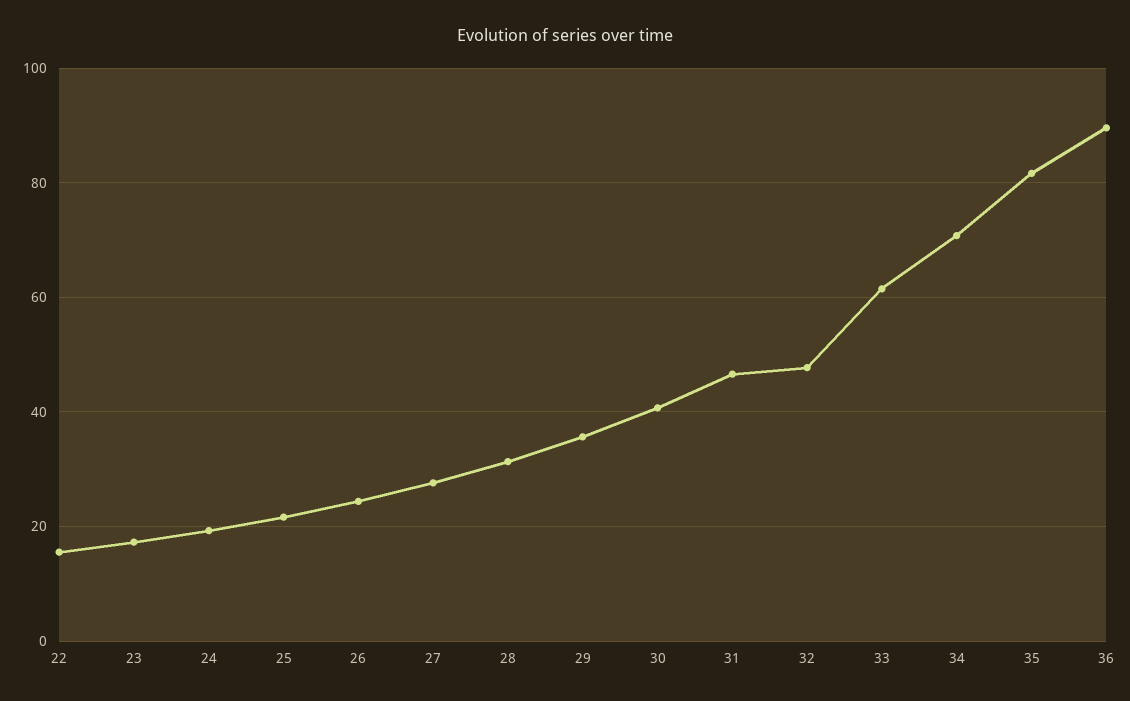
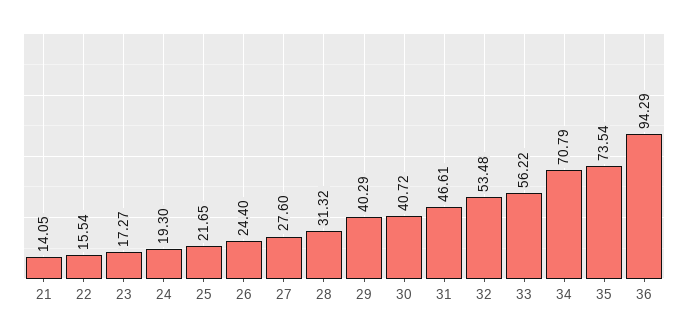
29: 36 -> 40.29
32: 48 -> 53.48
33: 62 -> 56.22
35: 82 -> 73.54
36: 90 -> 94.29
21: none -> 14.05

